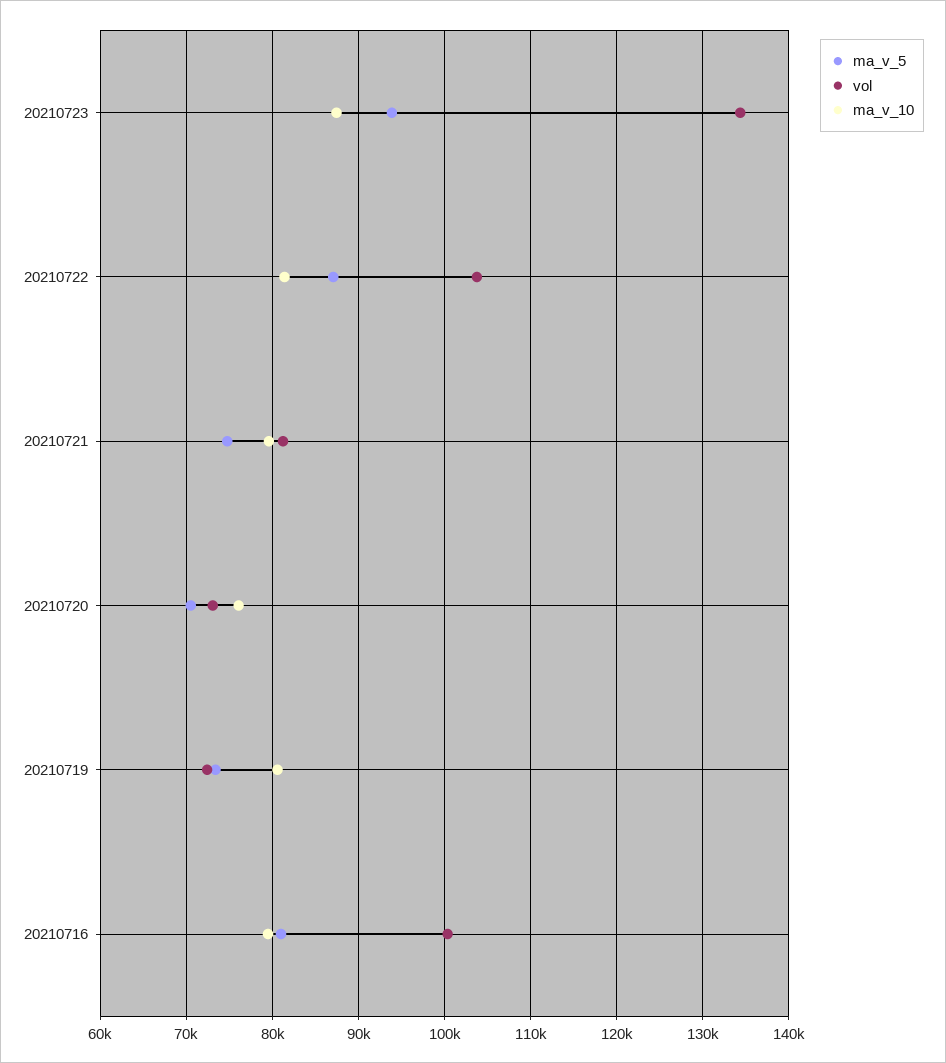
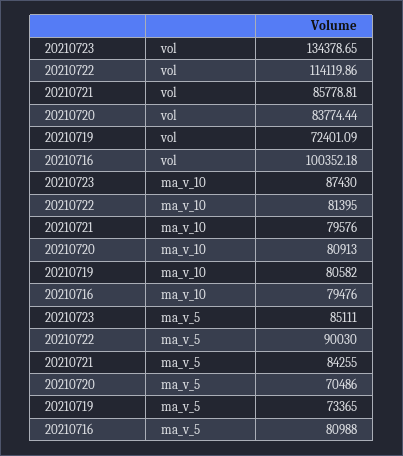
ma_v_5, 20210723: 94000 -> 85111
ma_v_5, 20210722: 87000 -> 90030
vol, 20210722: 104000 -> 114119.86
ma_v_5, 20210721: 75000 -> 84255
vol, 20210721: 81000 -> 85778.81
vol, 20210720: 73000 -> 83774.44
ma_v_10, 20210720: 76000 -> 80913

